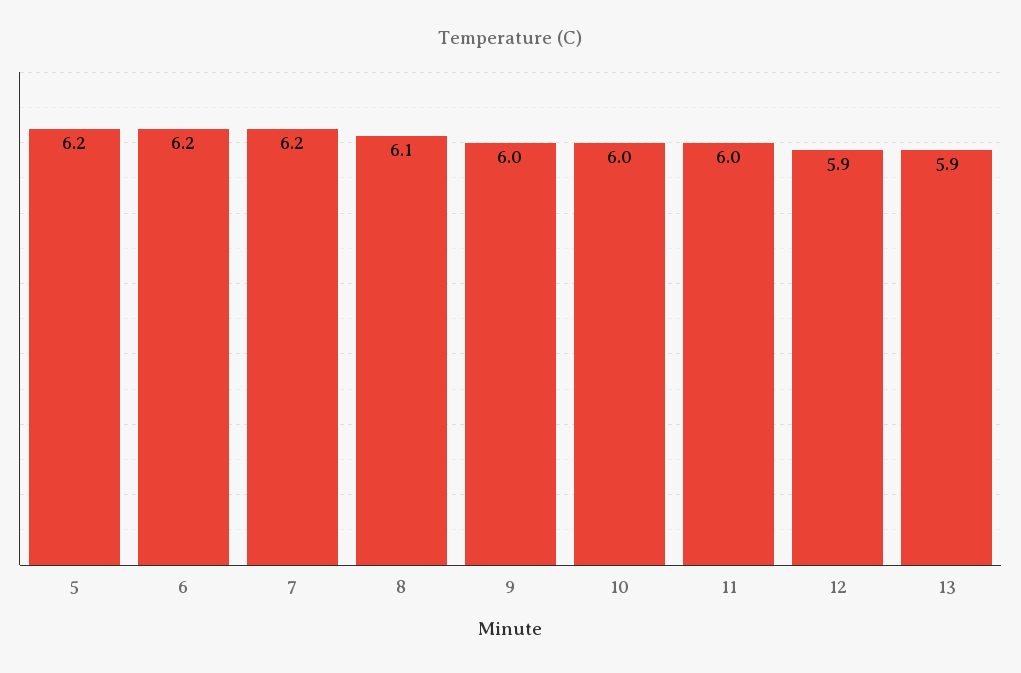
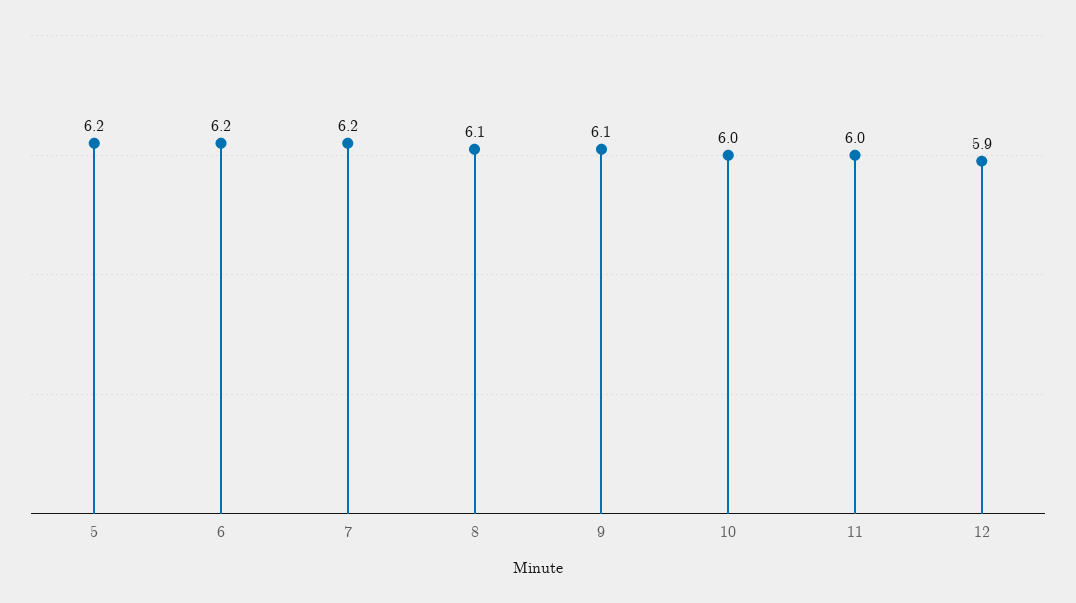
9: 6 -> 6.1
13: 5.9 -> none

